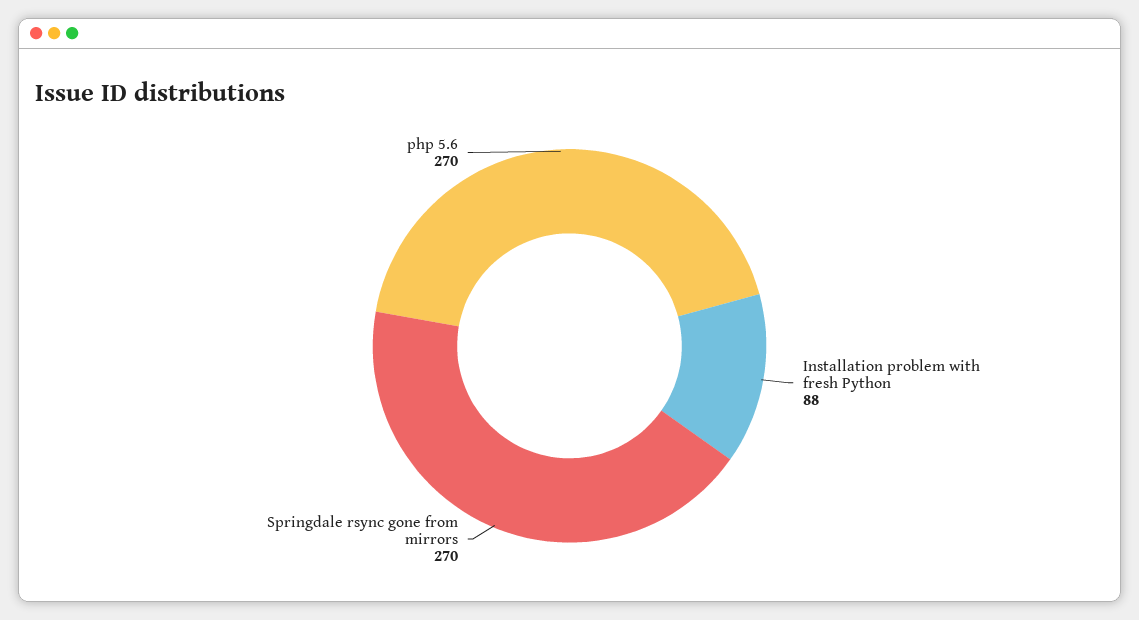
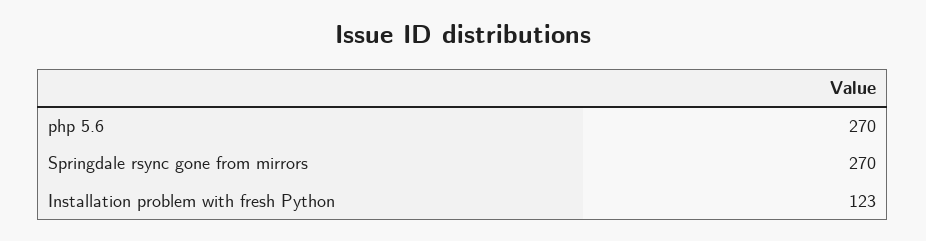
Installation problem with fresh Python: 88 -> 123

